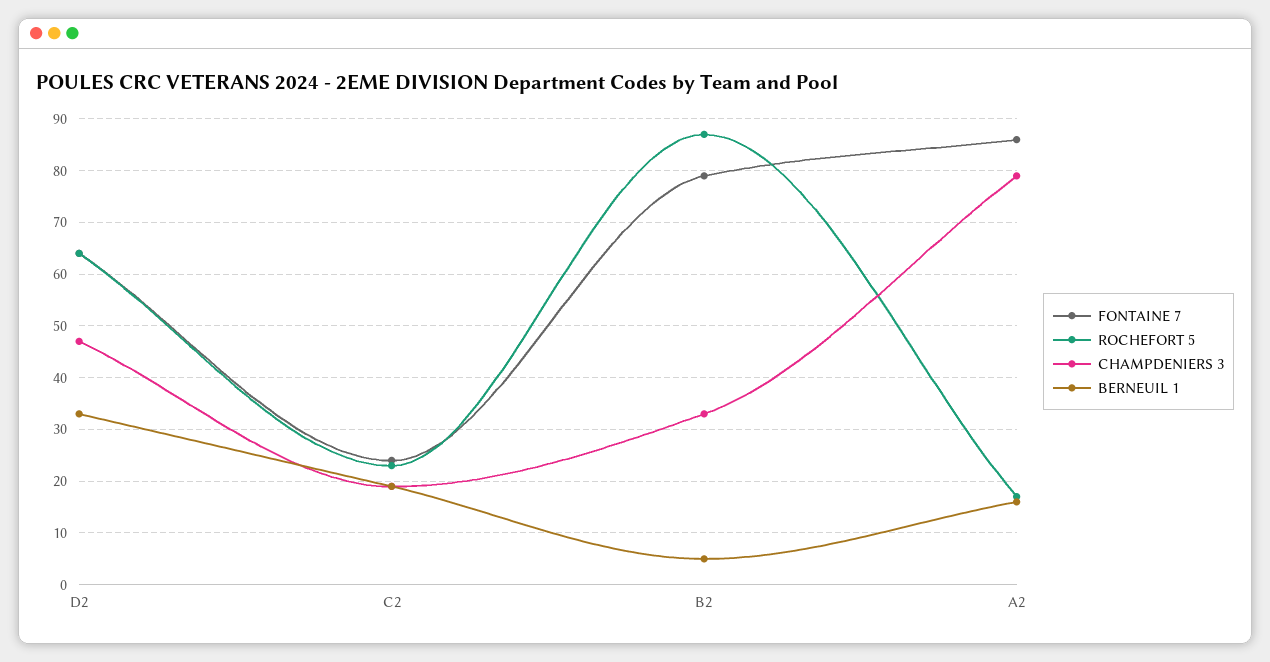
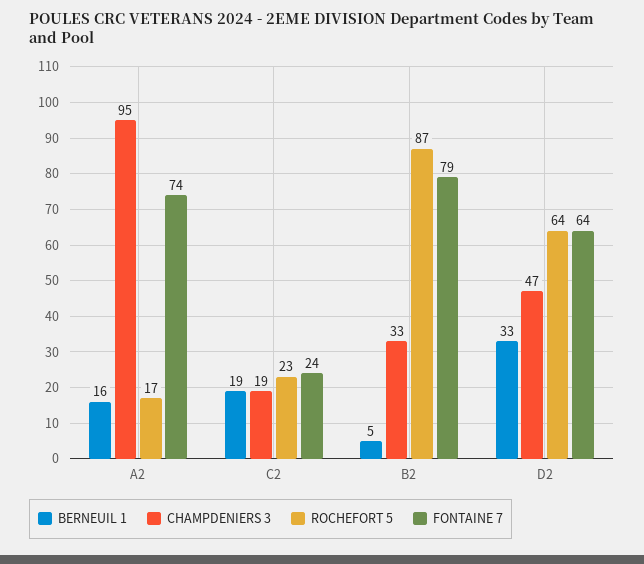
FONTAINE 7, A2: 85 -> 74
CHAMPDENIERS 3, A2: 80 -> 95

